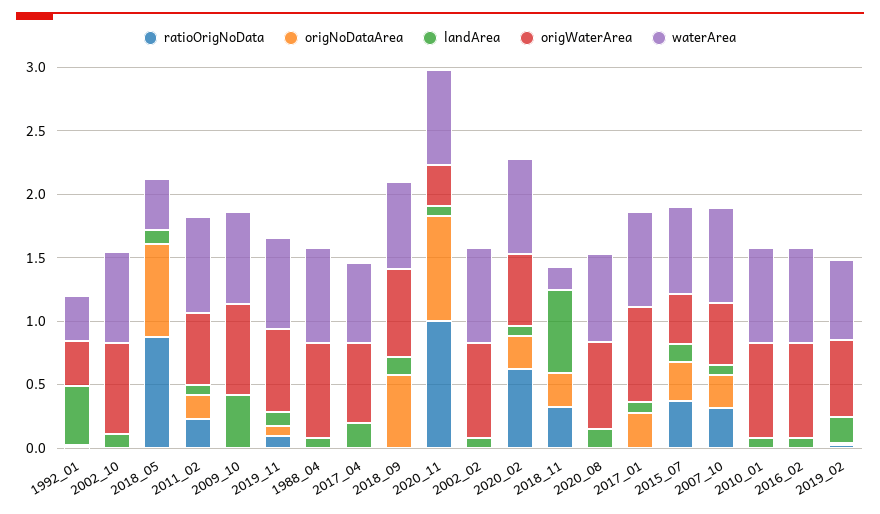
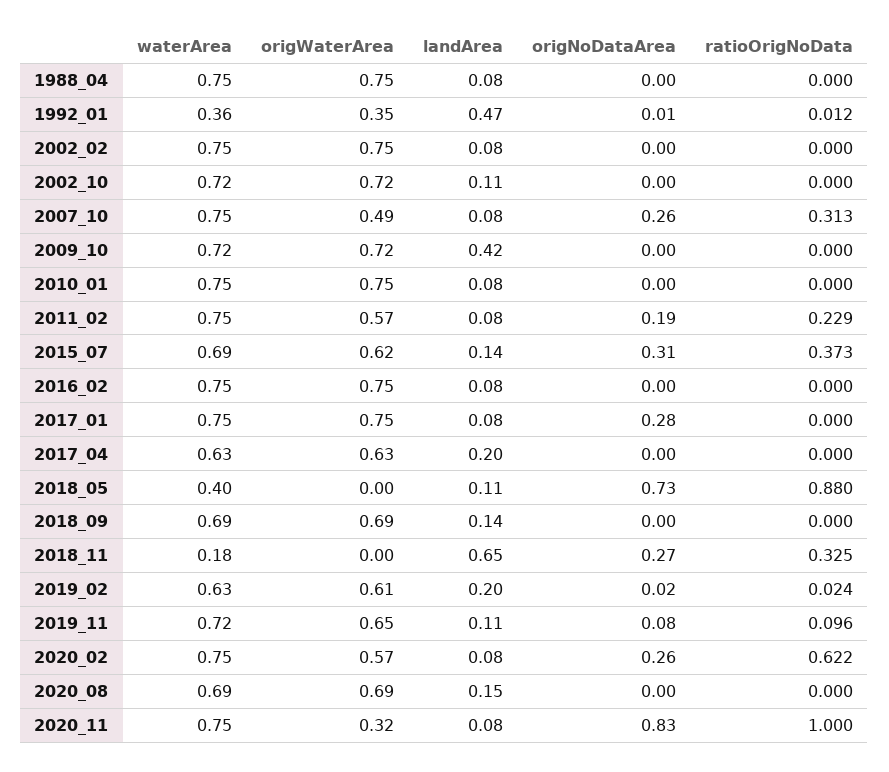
origNoDataArea, 2018_09: 0.6 -> 0
origWaterArea, 2015_07: 0.4 -> 0.62

